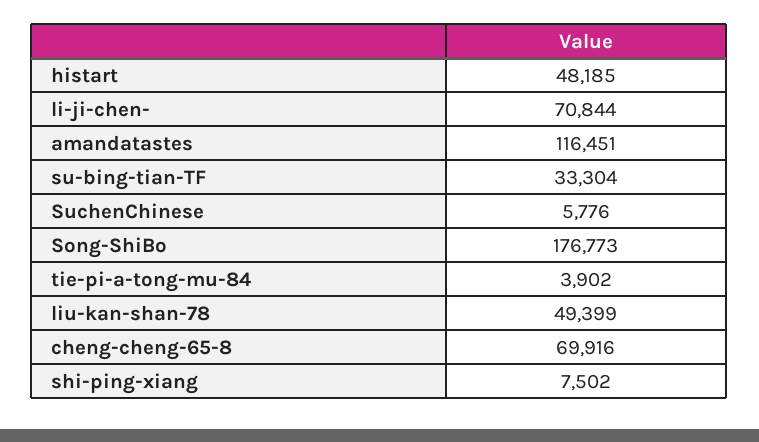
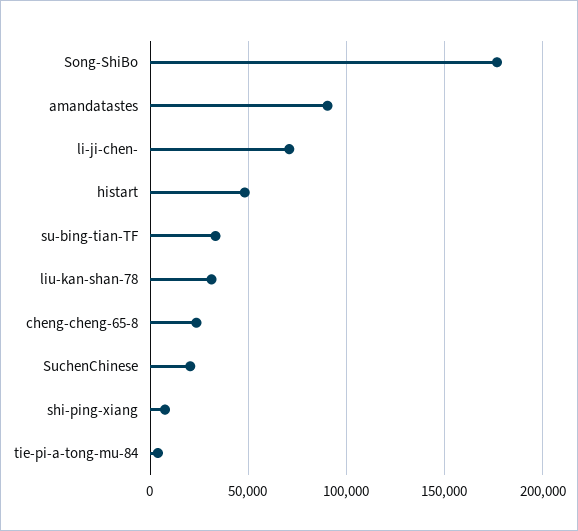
amandatastes: 116451 -> 90000
SuchenChinese: 5776 -> 20000
liu-kan-shan-78: 49399 -> 30000
cheng-cheng-65-8: 69916 -> 25000

